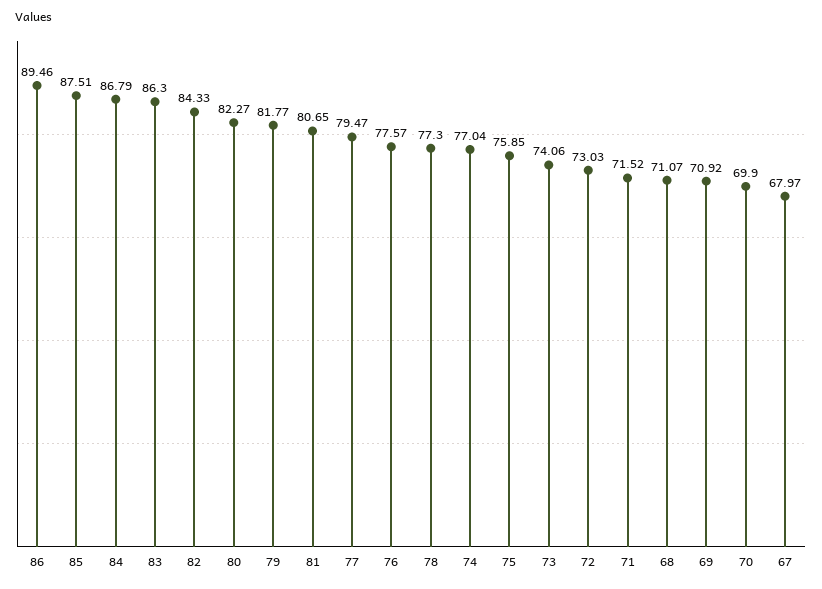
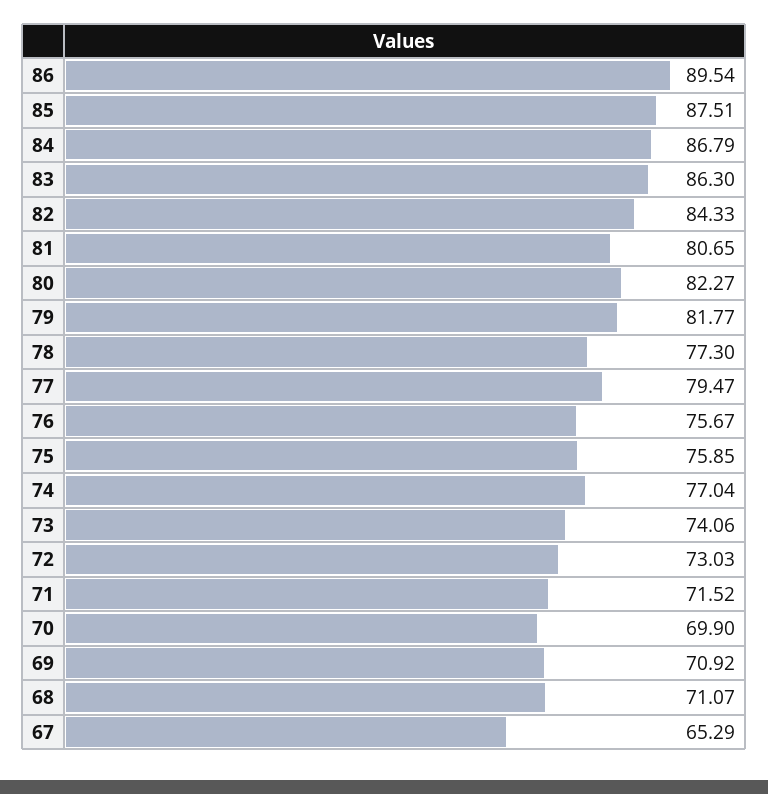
86: 89.46 -> 89.54
76: 77.57 -> 75.67
67: 67.97 -> 65.29

